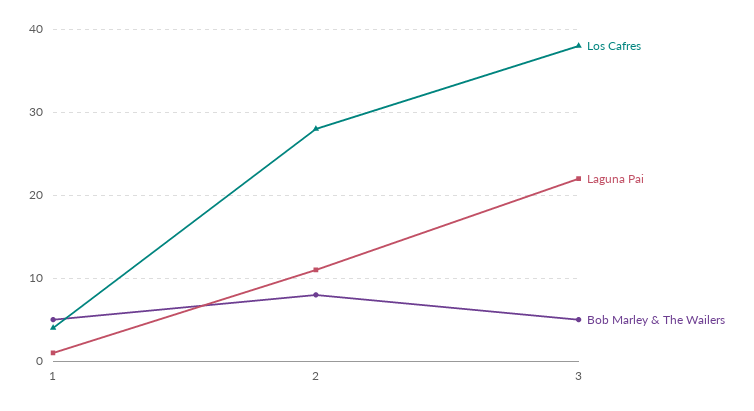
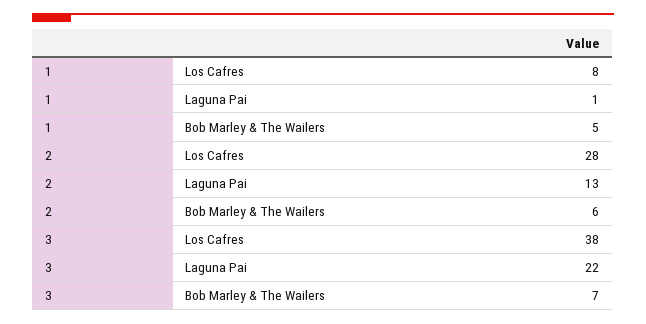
Los Cafres, 1: 4 -> 8
Laguna Pai, 2: 11 -> 13
Bob Marley & The Wailers, 2: 8 -> 6
Bob Marley & The Wailers, 3: 5 -> 7

